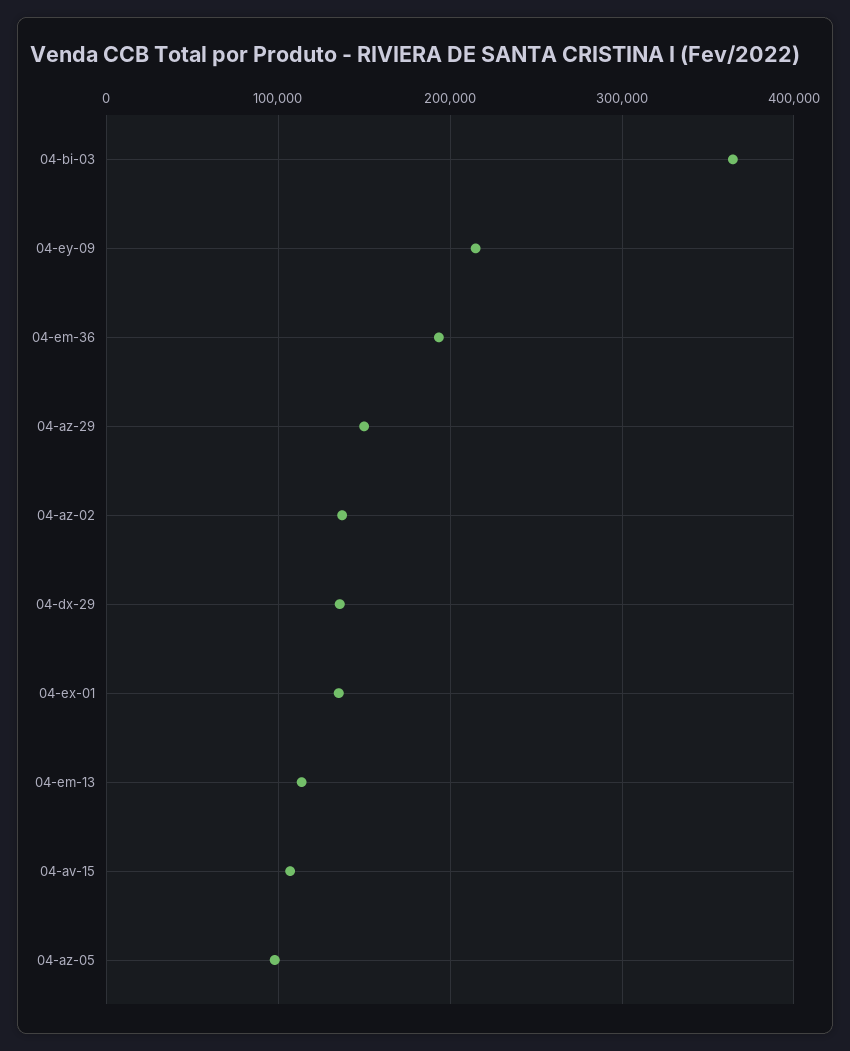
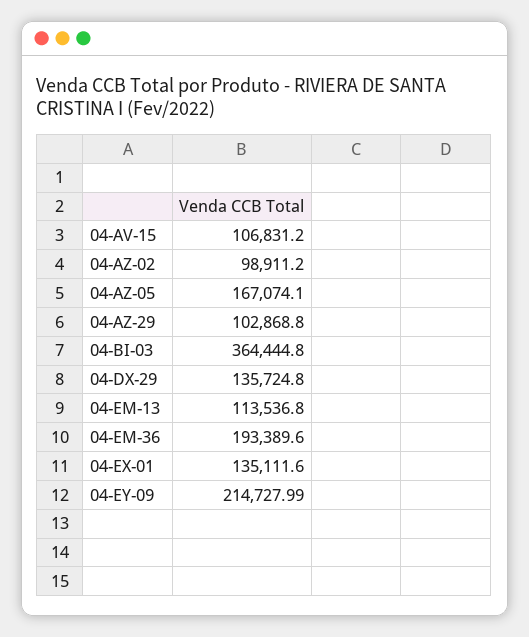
04-az-29: 150000 -> 102868.8
04-az-02: 140000 -> 98911.2
04-az-05: 100000 -> 167074.1

